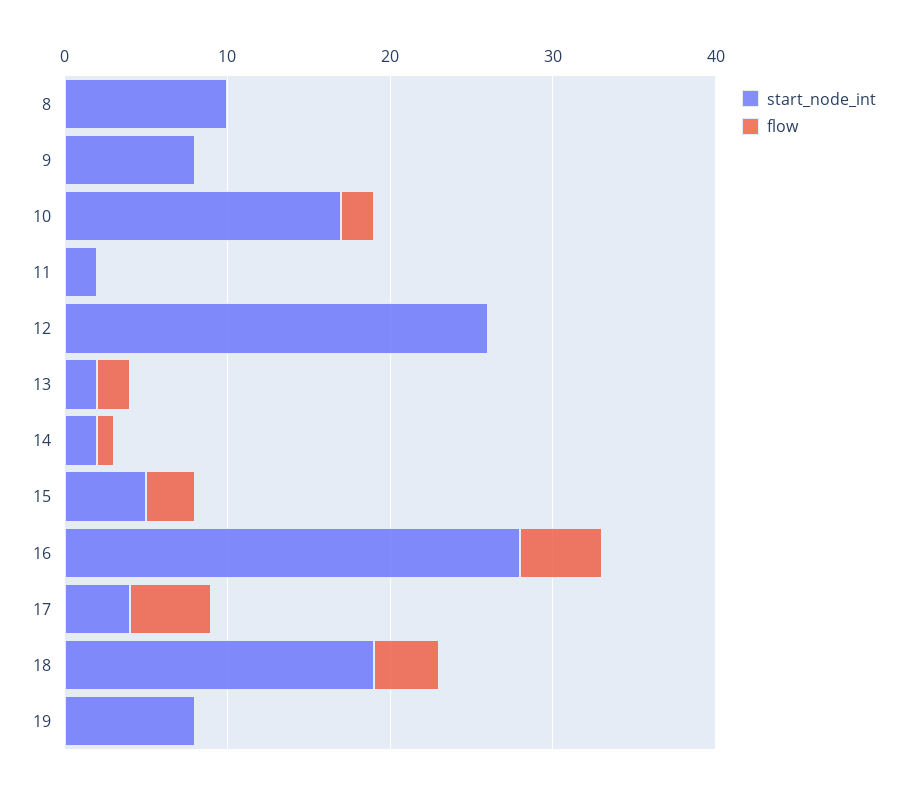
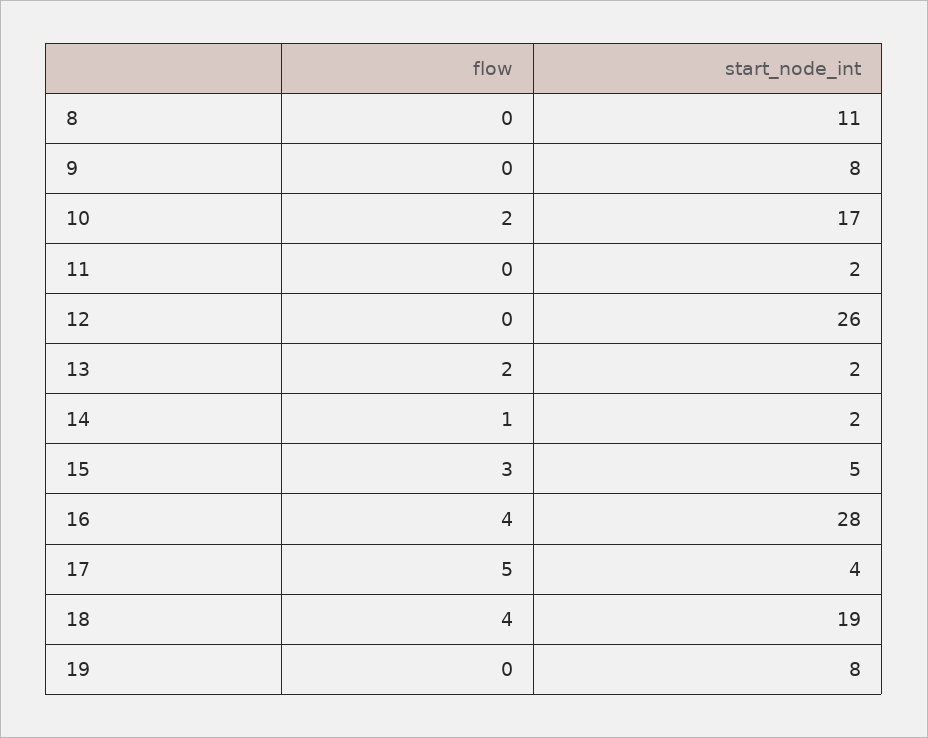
start_node_int, 8: 10 -> 11
flow, 16: 5 -> 4

